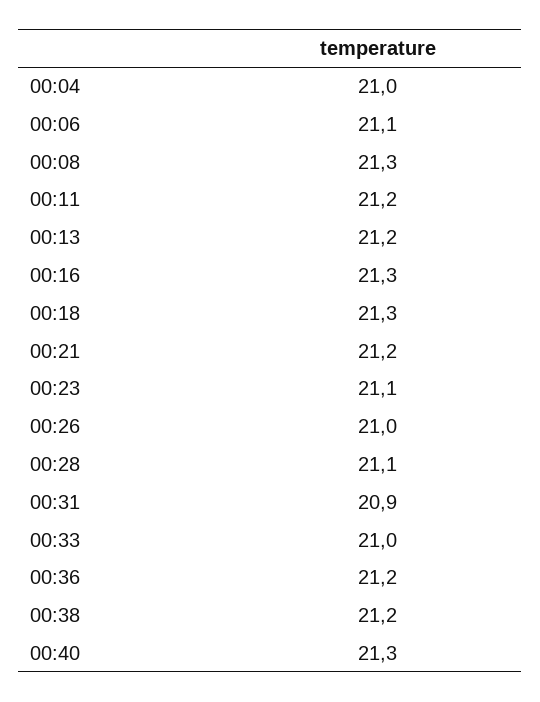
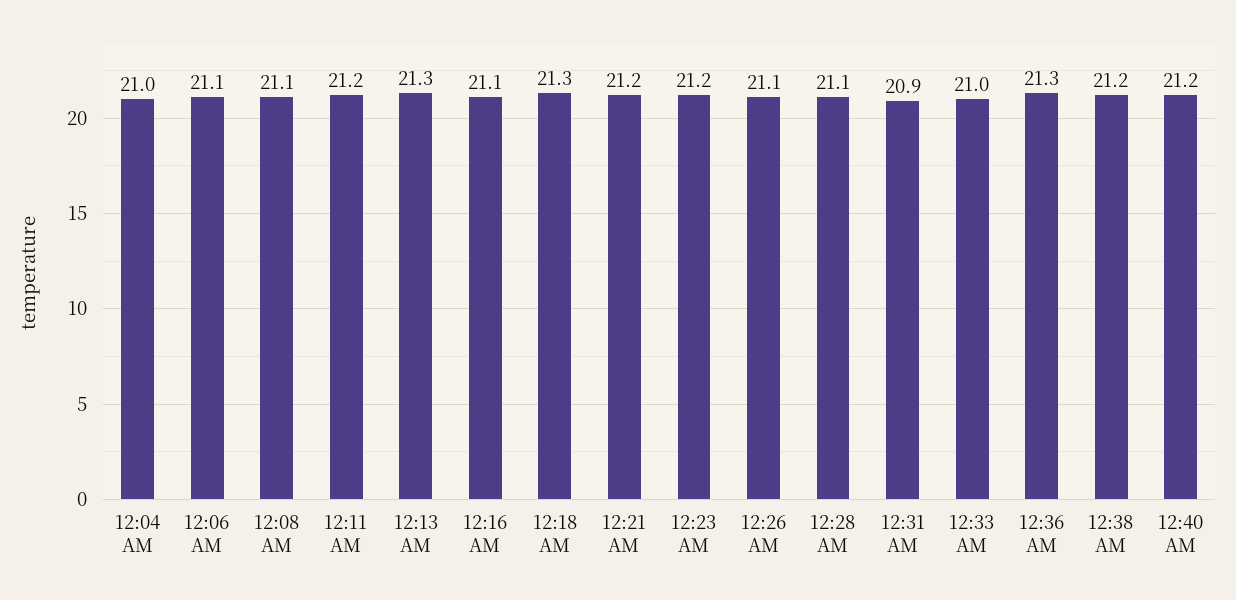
00:08: 21.3 -> 21.1
00:13: 21.2 -> 21.3
00:16: 21.3 -> 21.1
00:23: 21.1 -> 21.2
00:26: 21 -> 21.1
00:36: 21.2 -> 21.3
00:40: 21.3 -> 21.2

